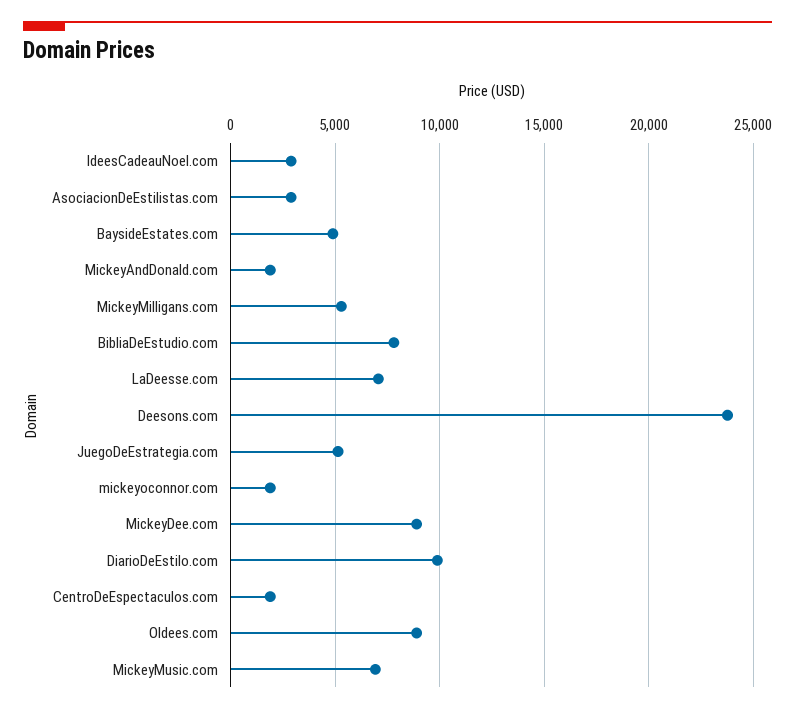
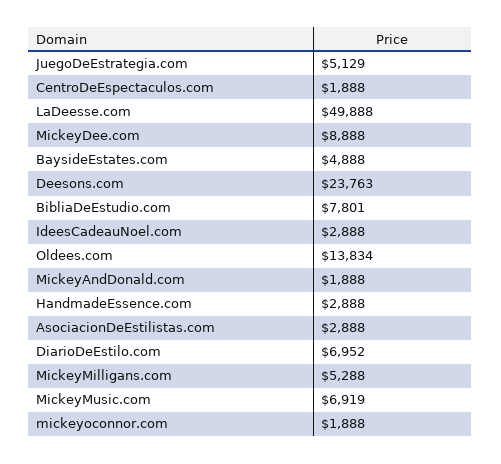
LaDeesse.com: 7000 -> 49888
DiarioDeEstilo.com: 10000 -> 6952
Oldees.com: 9000 -> 13834
HandmadeEssence.com: none -> 2888

